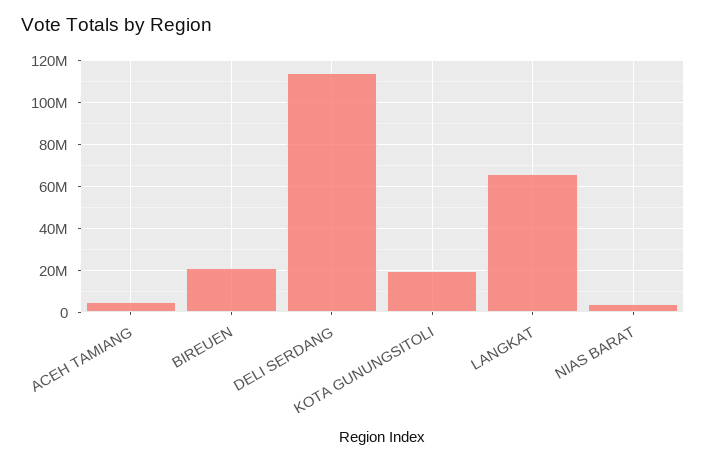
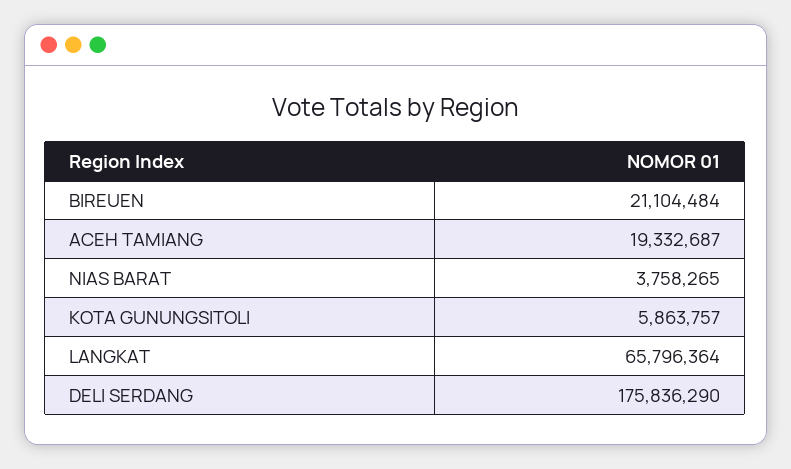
ACEH TAMIANG: 5000000 -> 19332687
DELI SERDANG: 115000000 -> 175836290
KOTA GUNUNGSITOLI: 20000000 -> 5863757

